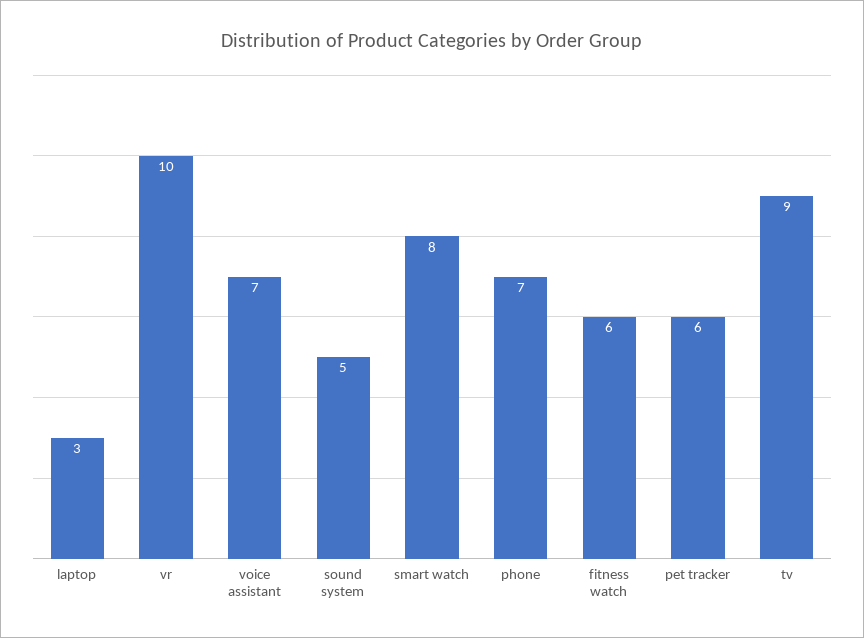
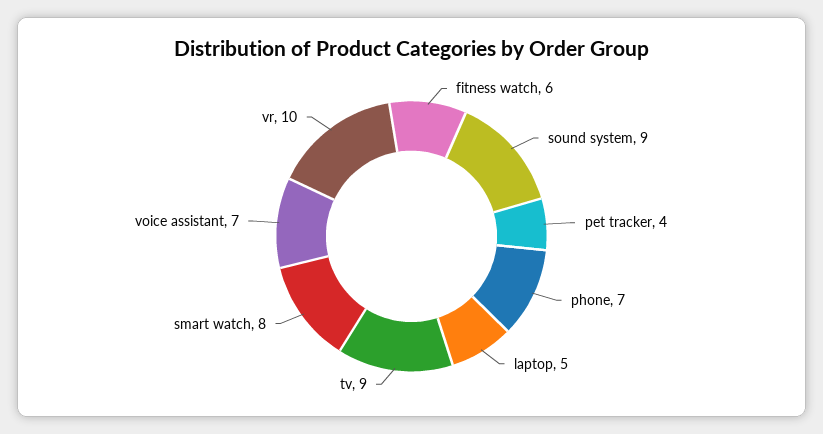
laptop: 3 -> 5
sound system: 5 -> 9
pet tracker: 6 -> 4

